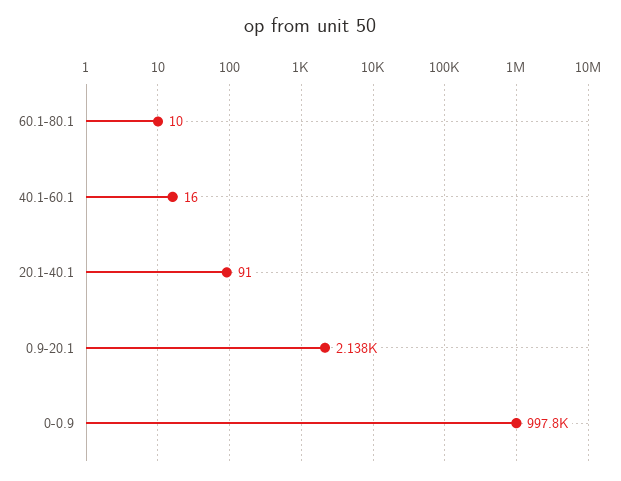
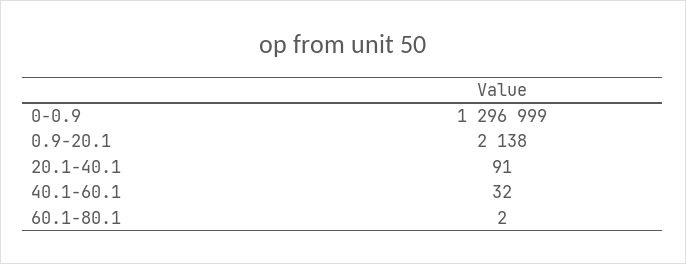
60.1-80.1: 10 -> 2
40.1-60.1: 16 -> 32
0-0.9: 997800 -> 1296999

